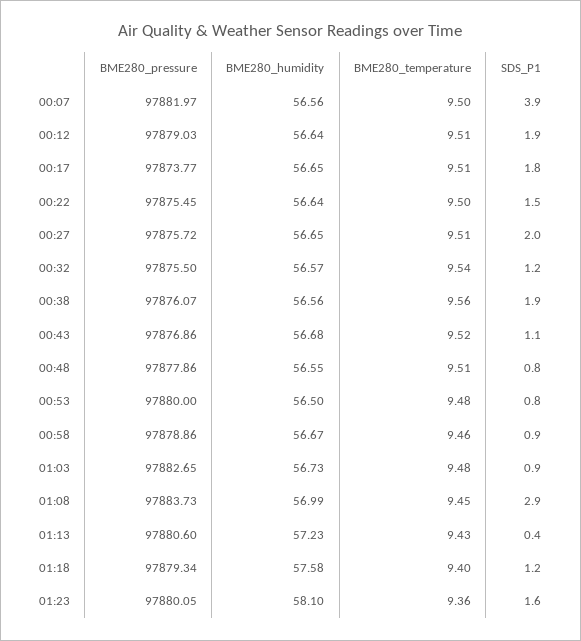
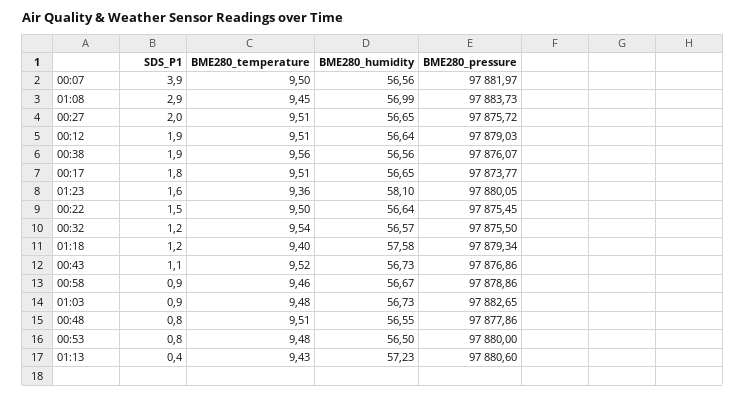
BME280_humidity, 00:43: 56.68 -> 56.73

